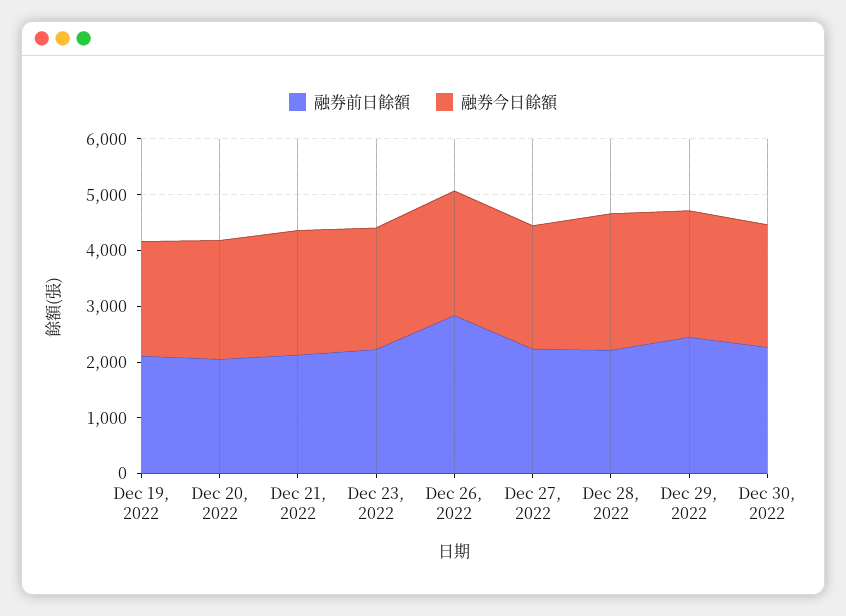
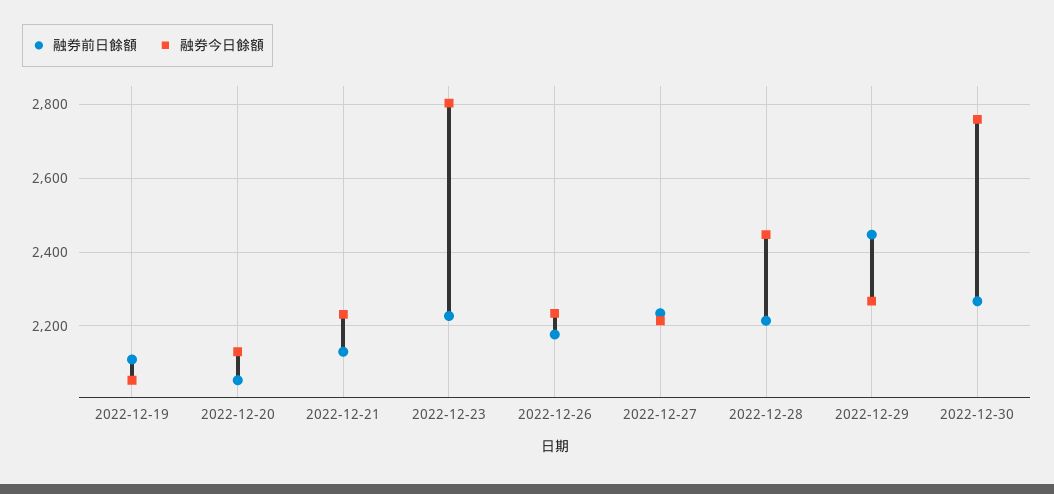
融券今日餘額, Dec 23, 2022: 2200 -> 2800
融券前日餘額, Dec 26, 2022: 2800 -> 2180
融券今日餘額, Dec 30, 2022: 2200 -> 2760

